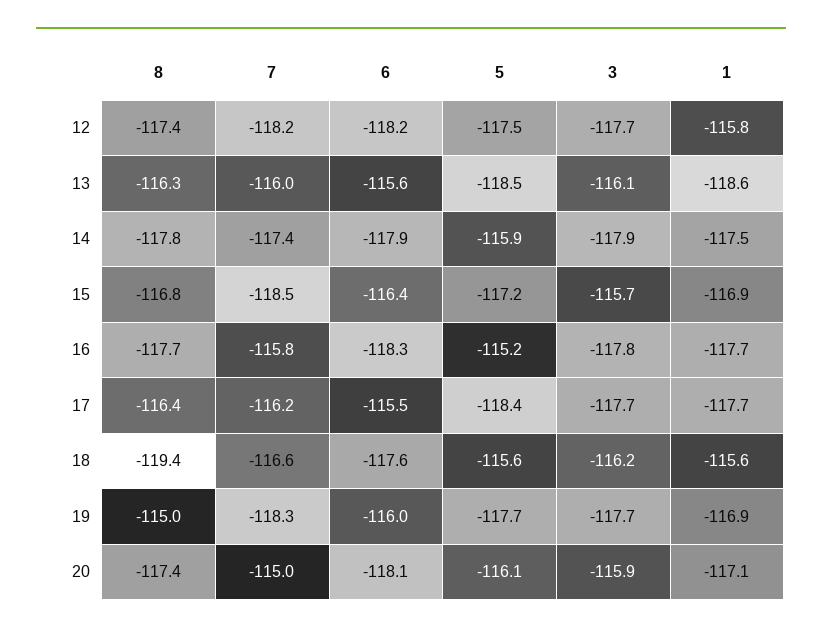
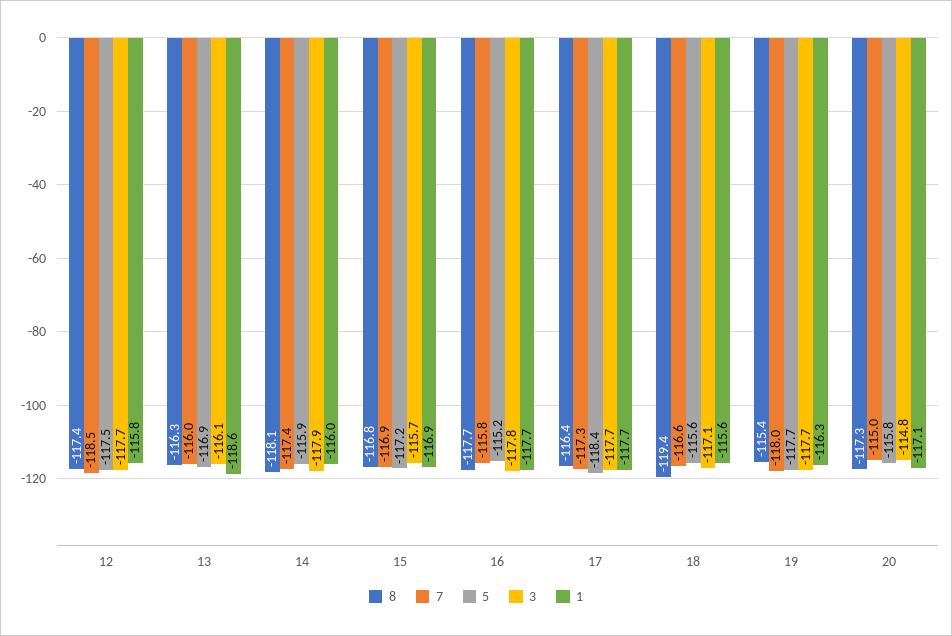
7, 12: -118.2 -> -118.5
6, 12: -118.2 -> none
6, 13: -115.6 -> none
5, 13: -118.5 -> -116.9
8, 14: -117.8 -> -118.1
6, 14: -117.9 -> none
1, 14: -117.5 -> -116
7, 15: -118.5 -> -116.9
6, 15: -116.4 -> none
6, 16: -118.3 -> none
7, 17: -116.2 -> -117.3
6, 17: -115.5 -> none
6, 18: -117.6 -> none
3, 18: -116.2 -> -117.1
8, 19: -115 -> -115.4
7, 19: -118.3 -> -118
6, 19: -116 -> none
1, 19: -116.9 -> -116.3
8, 20: -117.4 -> -117.3
6, 20: -118.1 -> none
5, 20: -116.1 -> -115.8
3, 20: -115.9 -> -114.8

